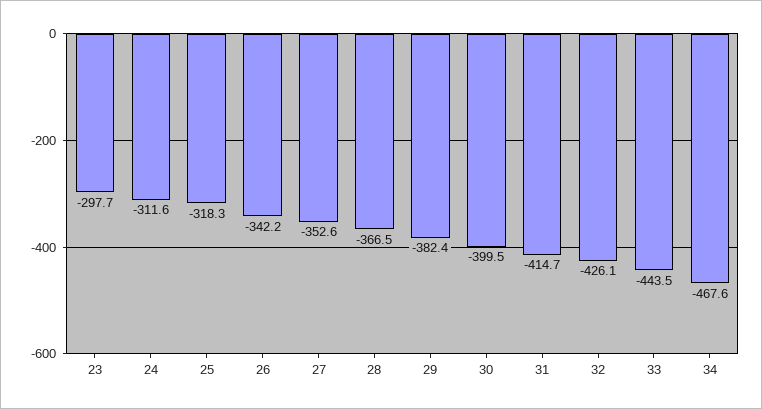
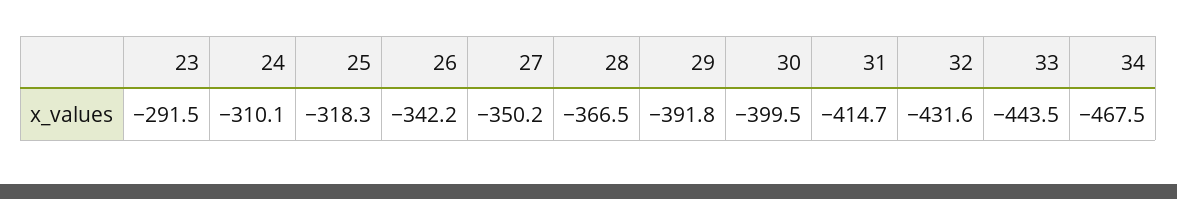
23: -297.7 -> -291.5
24: -311.6 -> -310.1
27: -352.6 -> -350.2
29: -382.4 -> -391.8
32: -426.1 -> -431.6
34: -467.6 -> -467.5

